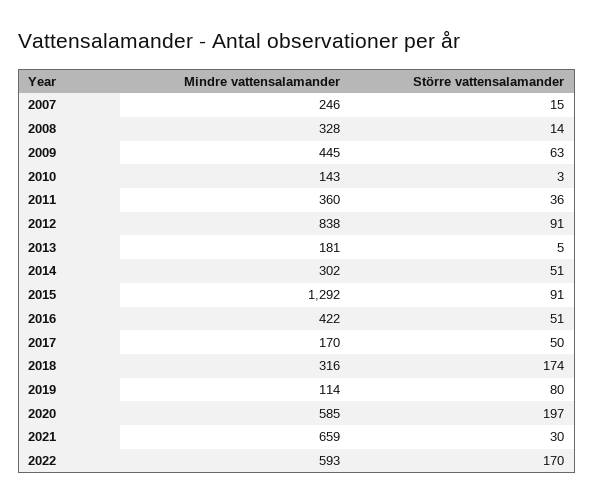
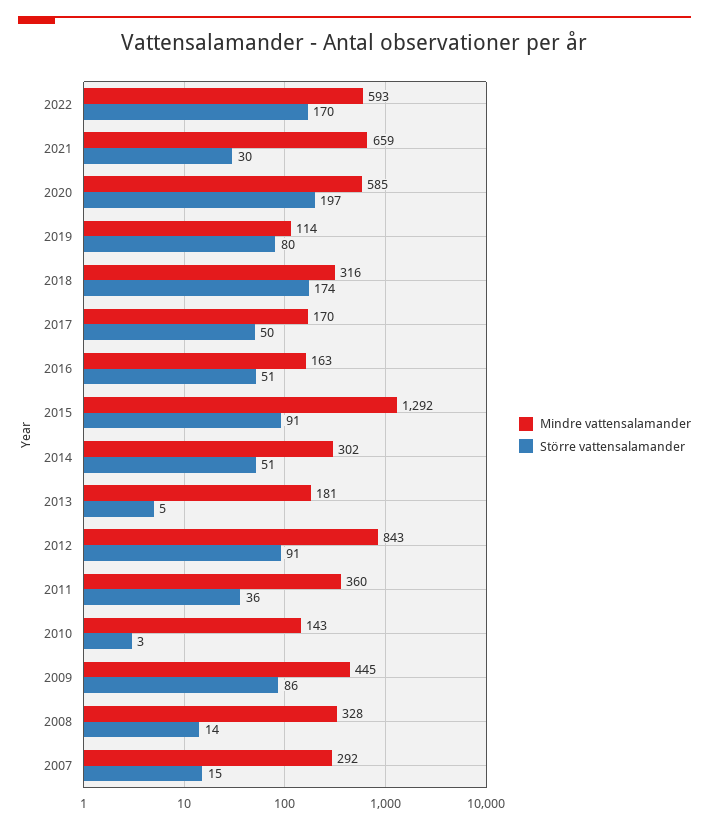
Mindre vattensalamander, 2007: 246 -> 292
Större vattensalamander, 2009: 63 -> 86
Mindre vattensalamander, 2012: 838 -> 843
Mindre vattensalamander, 2016: 422 -> 163

